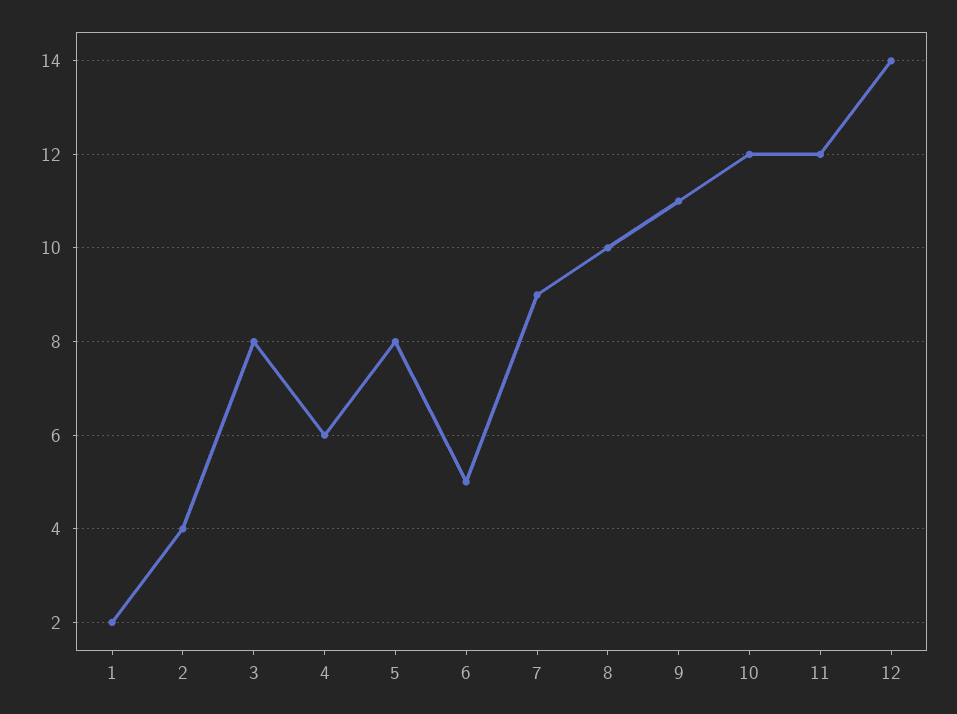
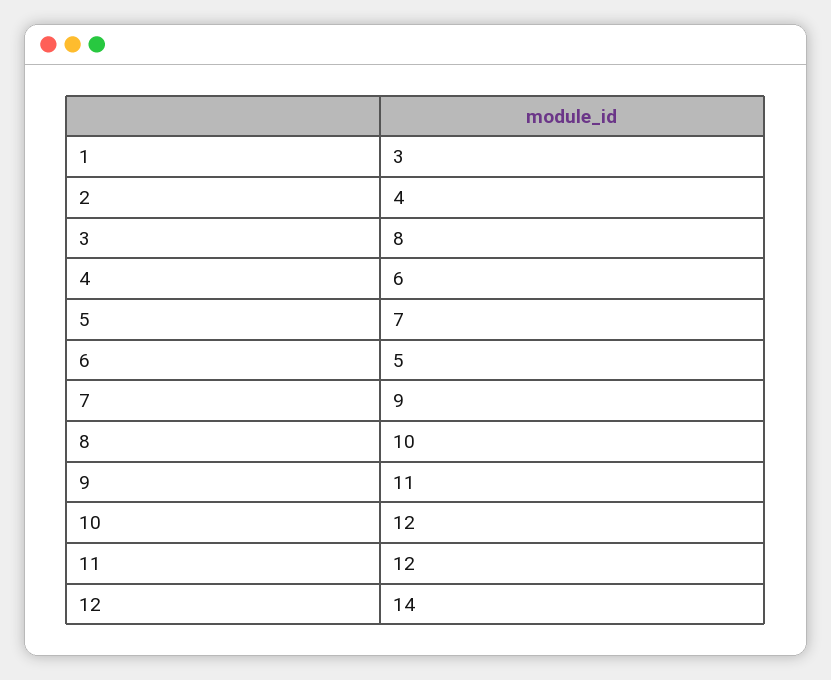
1: 2 -> 3
5: 8 -> 7

